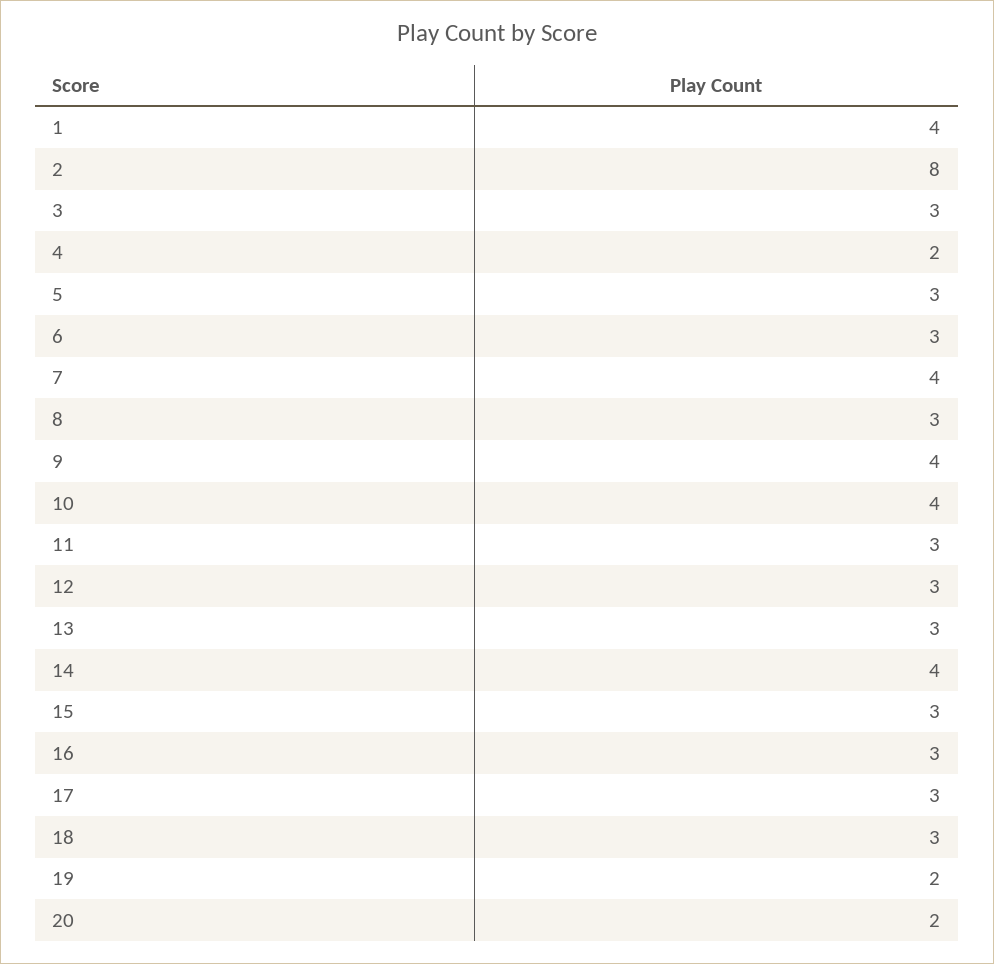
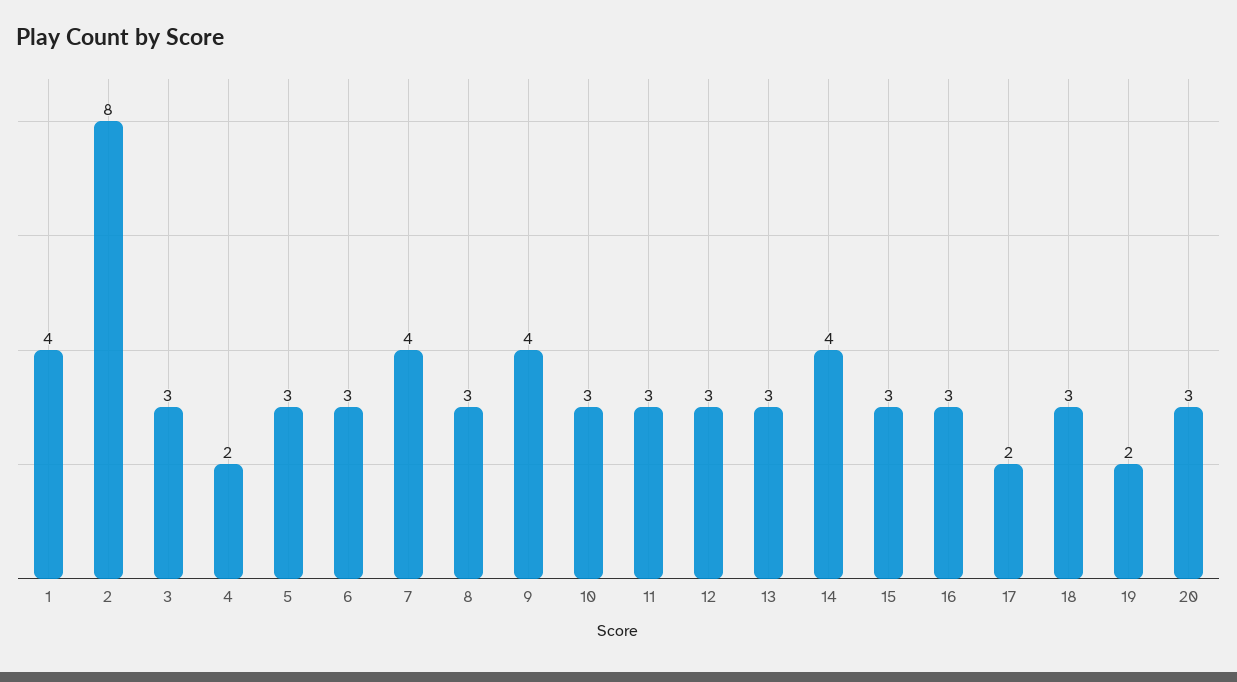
10: 4 -> 3
17: 3 -> 2
20: 2 -> 3

